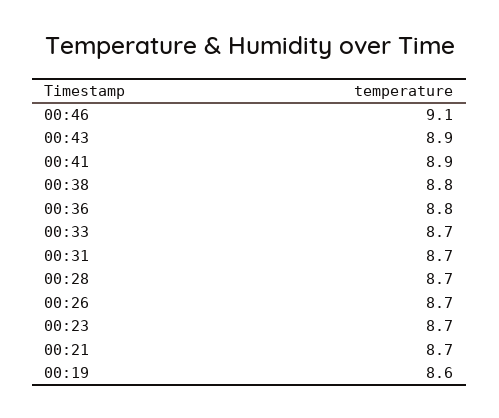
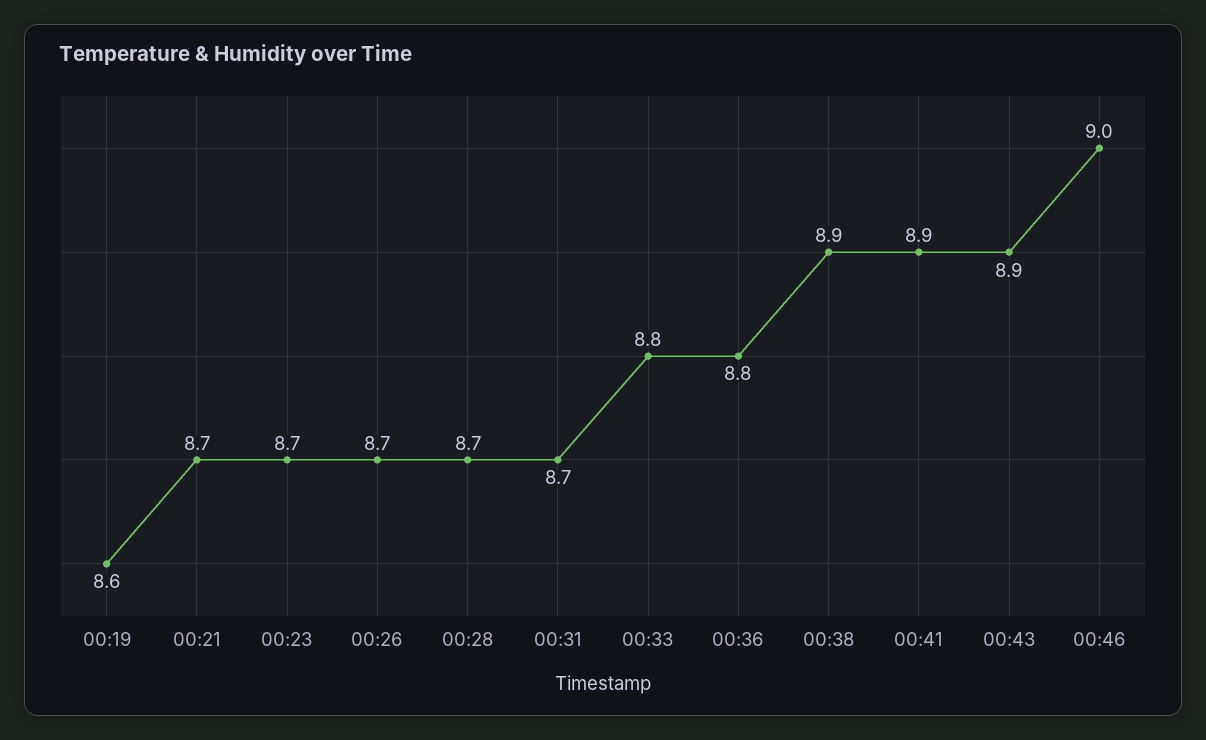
00:46: 9.1 -> 9
00:38: 8.8 -> 8.9
00:33: 8.7 -> 8.8

